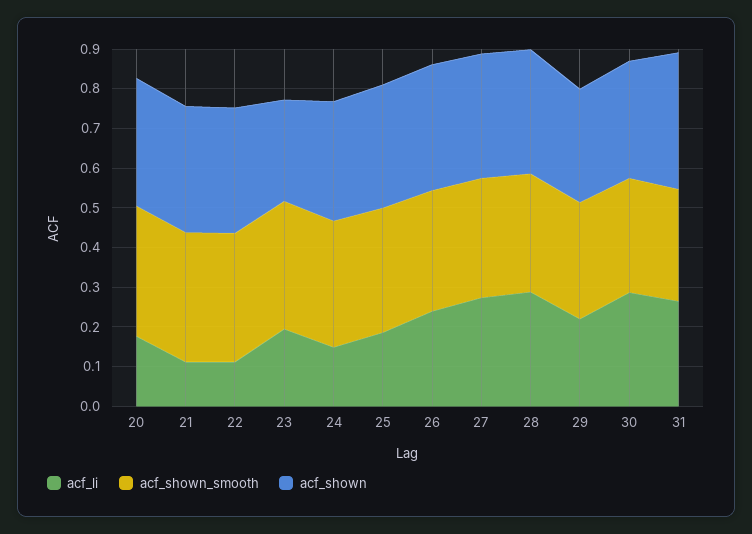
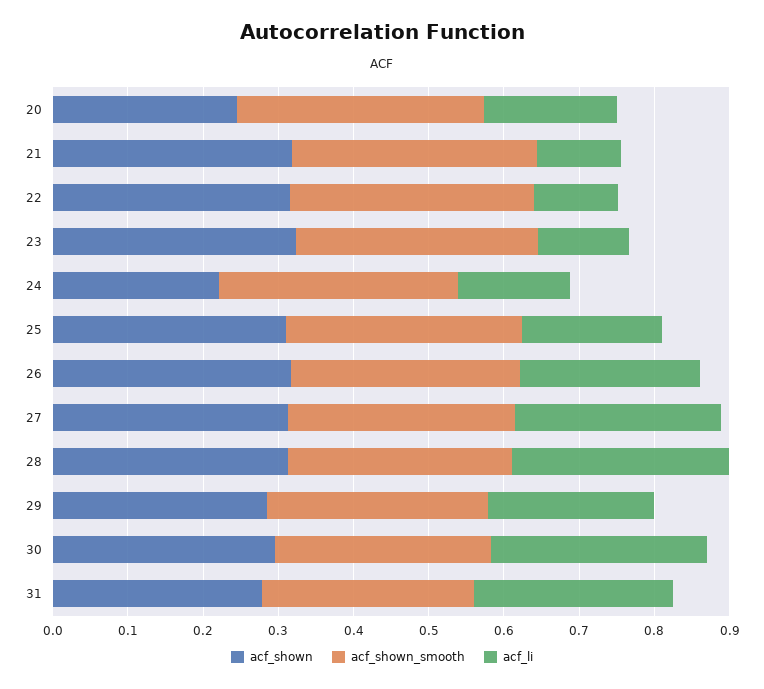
acf_shown, 20: 0.325 -> 0.24
acf_li, 23: 0.2 -> 0.12
acf_shown, 23: 0.25 -> 0.32
acf_shown, 24: 0.3 -> 0.22
acf_shown, 31: 0.35 -> 0.28

